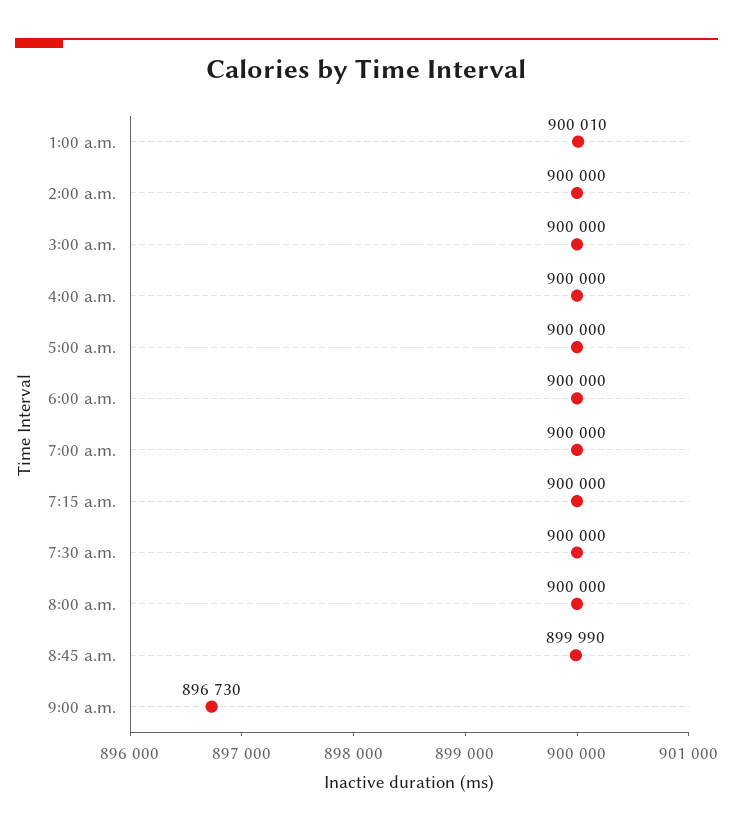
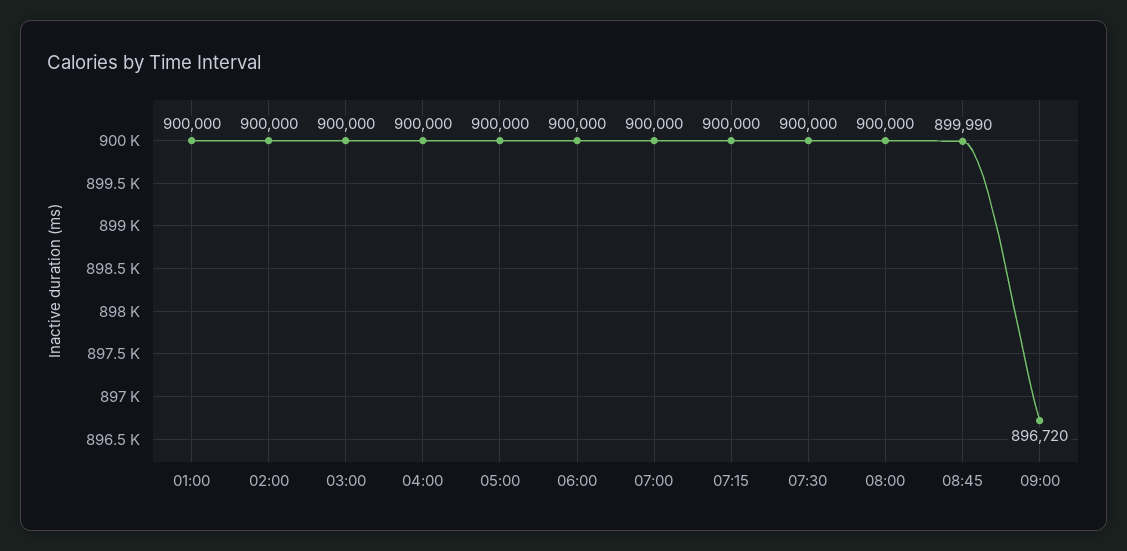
1:00 a.m.: 900010 -> 900000
9:00 a.m.: 896730 -> 896720

